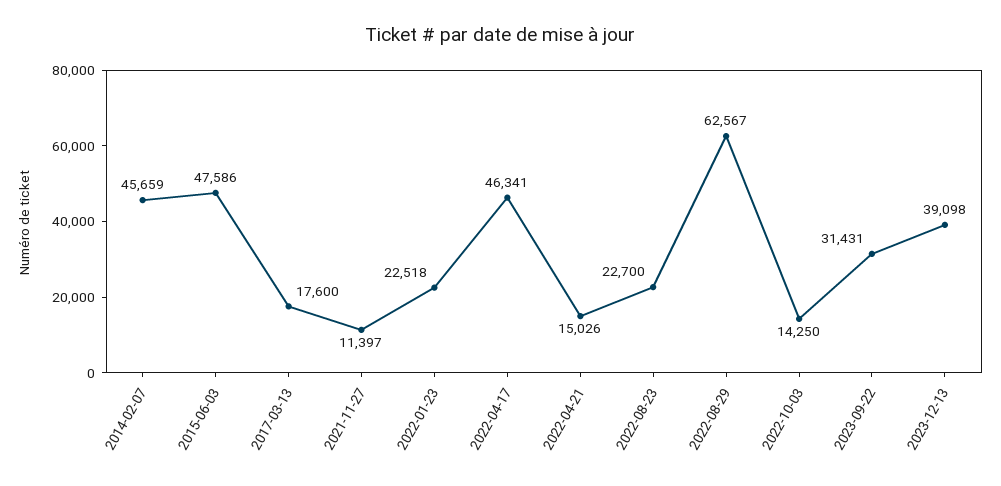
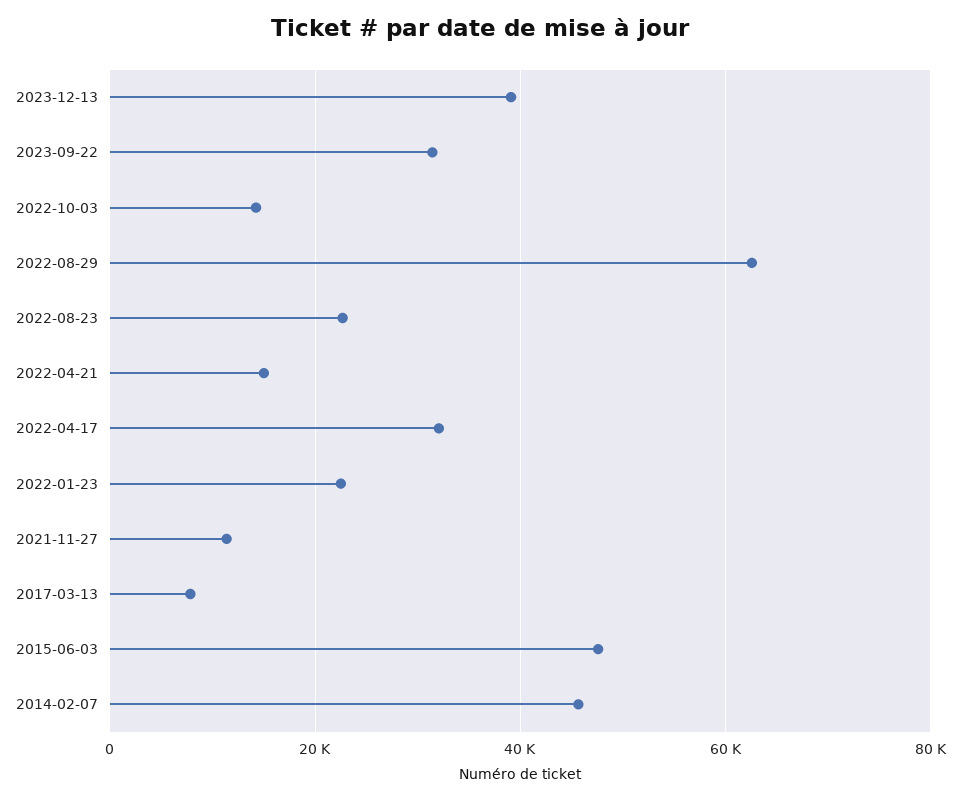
2017-03-13: 17600 -> 8000
2022-04-17: 46341 -> 32000

